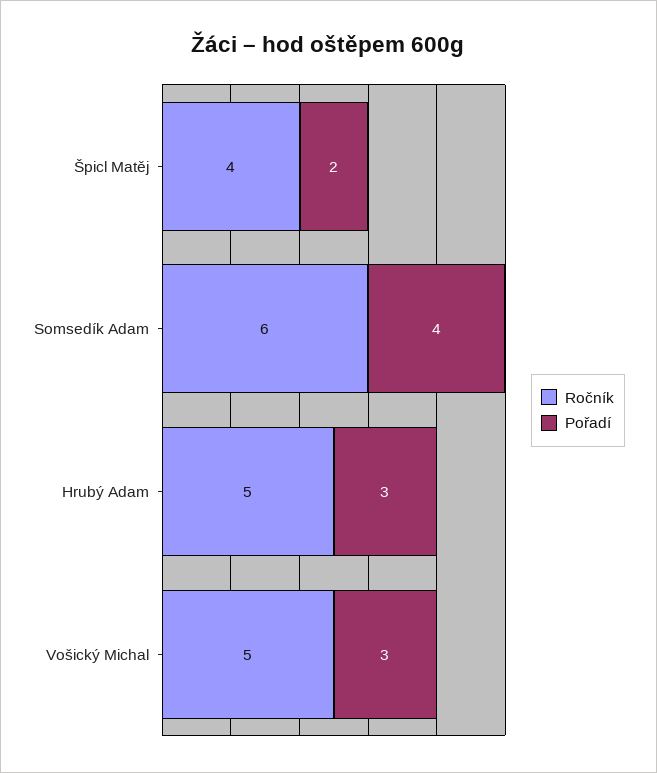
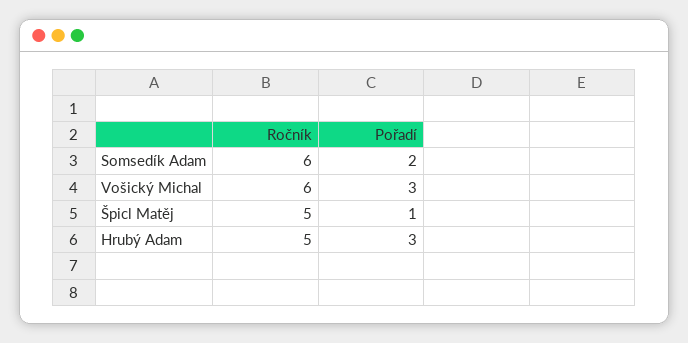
Ročník, Špicl Matěj: 4 -> 5
Pořadí, Špicl Matěj: 2 -> 1
Pořadí, Somsedík Adam: 4 -> 2
Ročník, Vošický Michal: 5 -> 6

